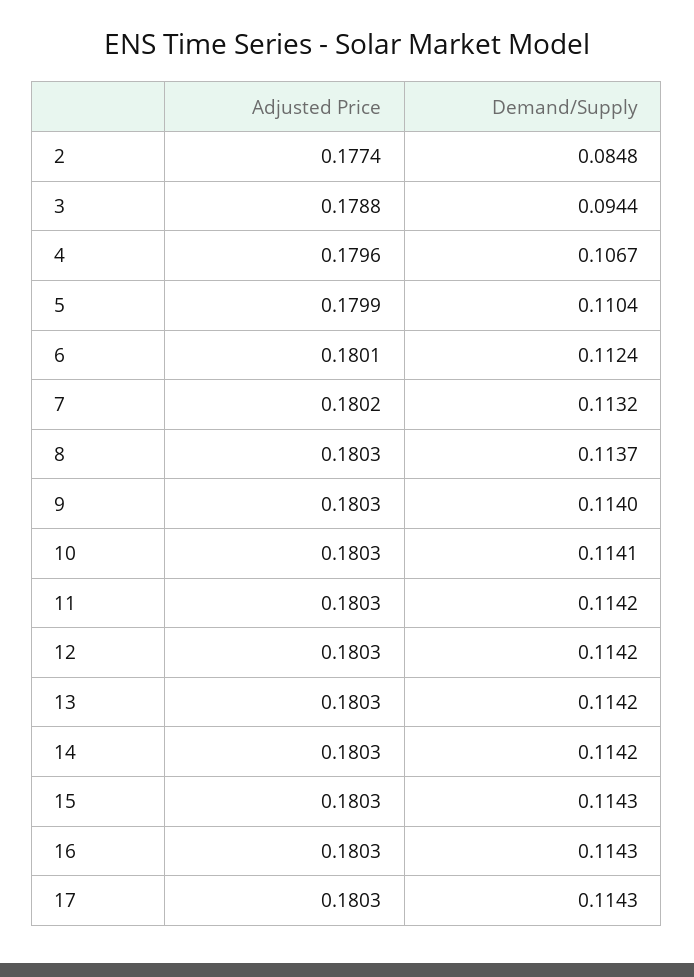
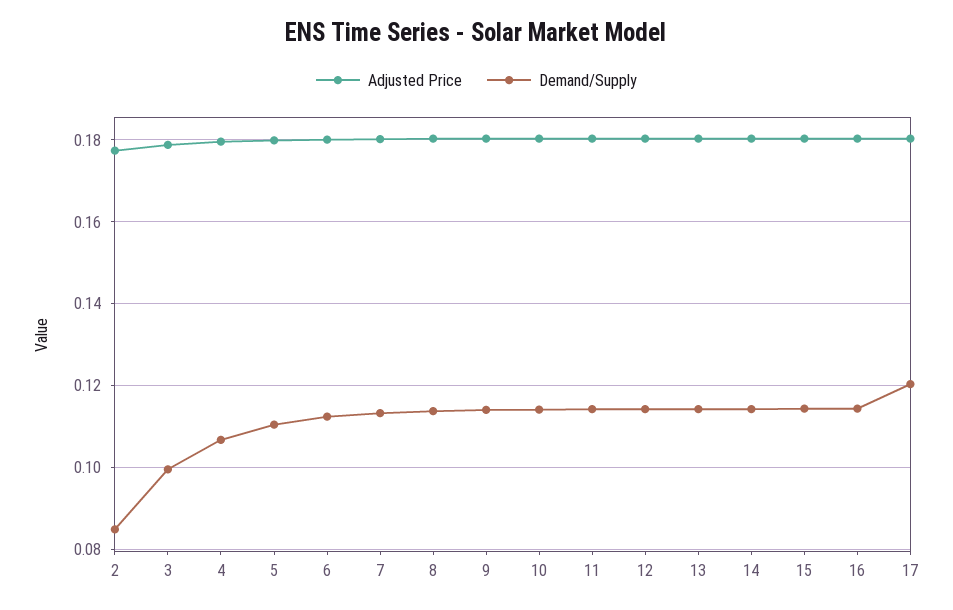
Demand/Supply, 3: 0.0944 -> 0.1
Demand/Supply, 17: 0.1143 -> 0.12

